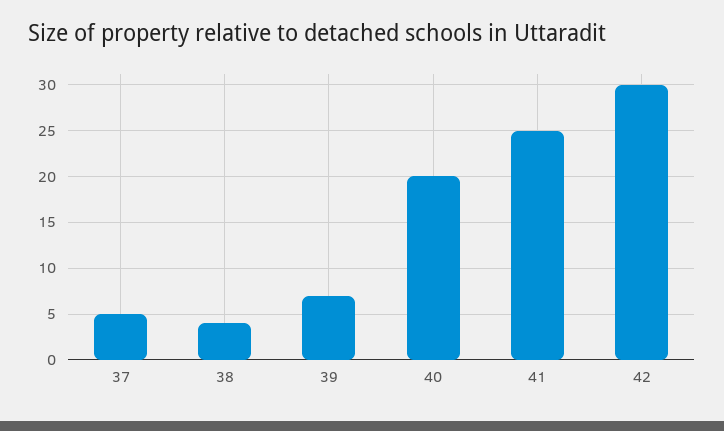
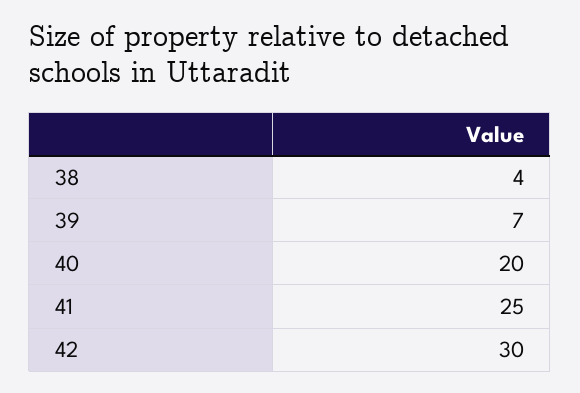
37: 5 -> none

